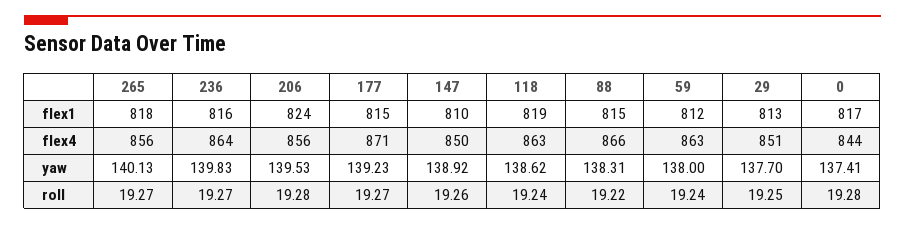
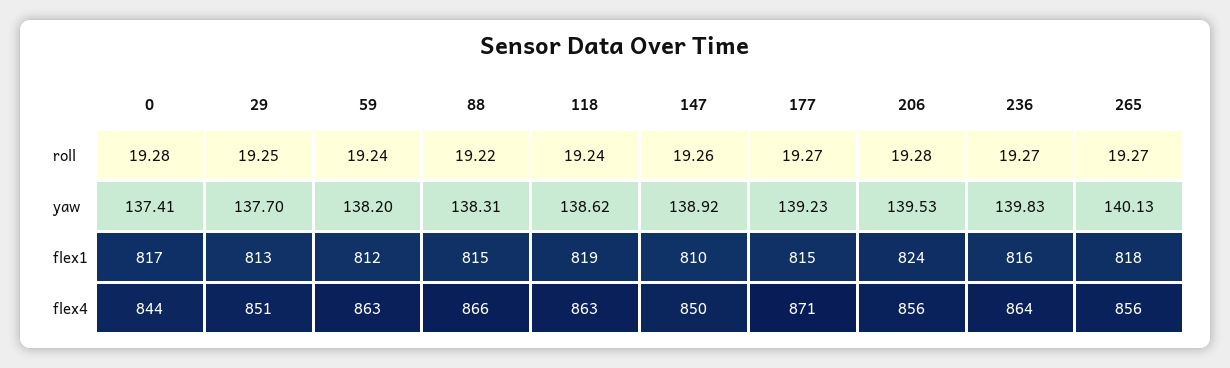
59, yaw: 138 -> 138.2

